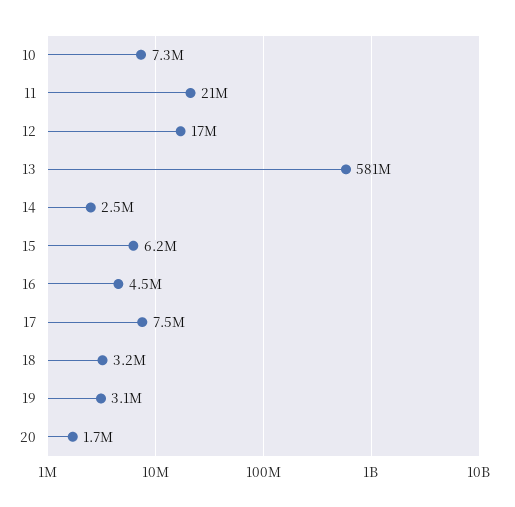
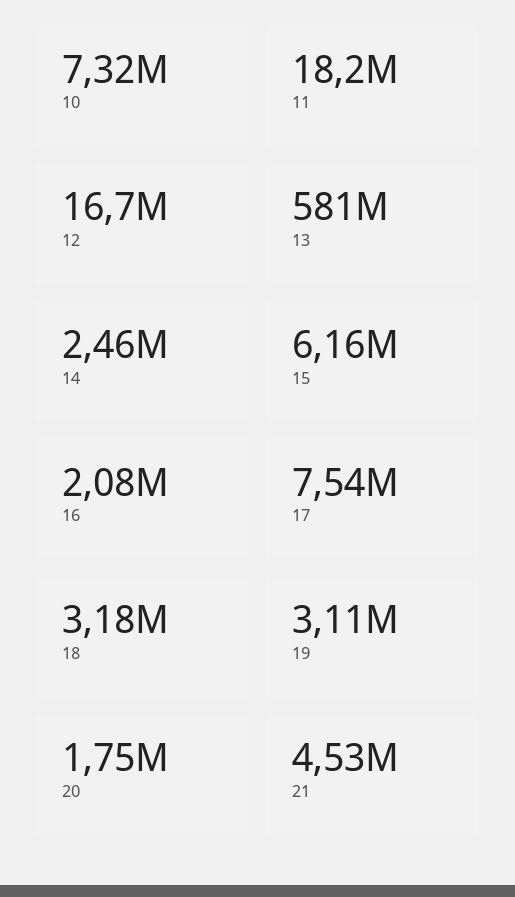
11: 21000000 -> 18200000
16: 4500000 -> 2080000
21: none -> 4530000

